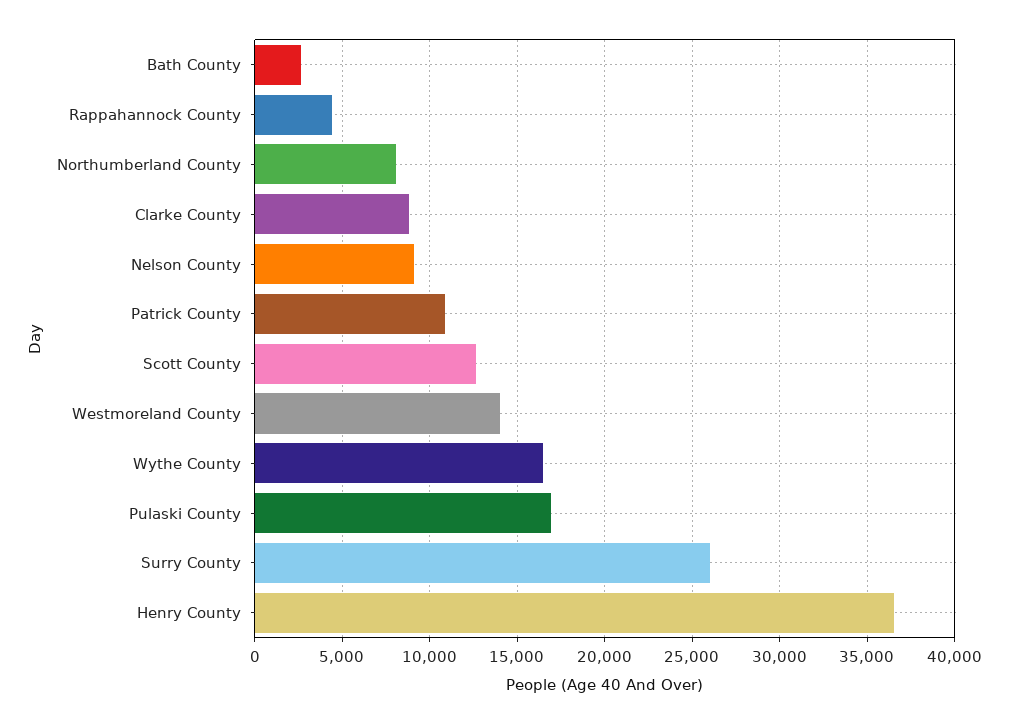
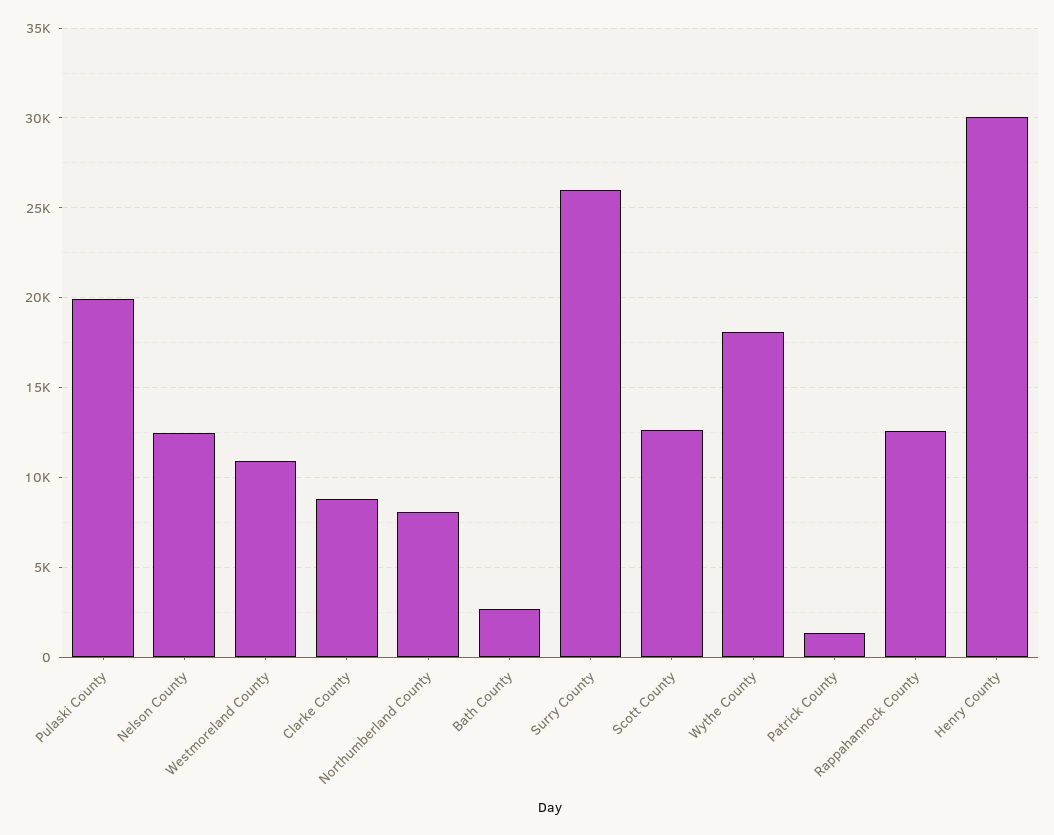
Rappahannock County: 4500 -> 12500
Nelson County: 9000 -> 12500
Patrick County: 11000 -> 1500
Westmoreland County: 14000 -> 11000
Wythe County: 16500 -> 18000
Pulaski County: 17000 -> 20000
Henry County: 36500 -> 30000

